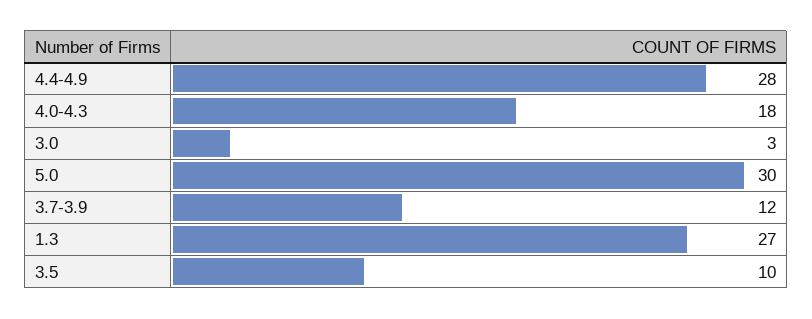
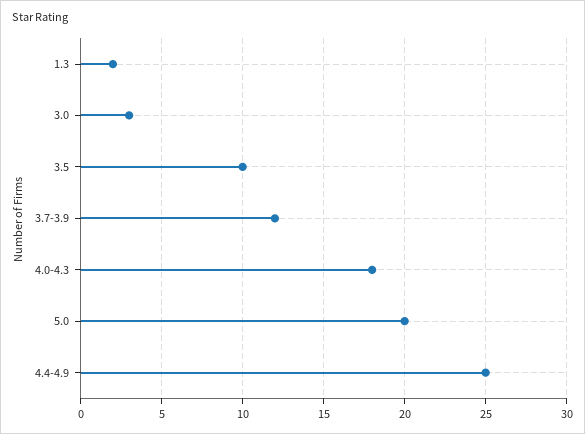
4.4-4.9: 28 -> 25
5.0: 30 -> 20
1.3: 27 -> 2

